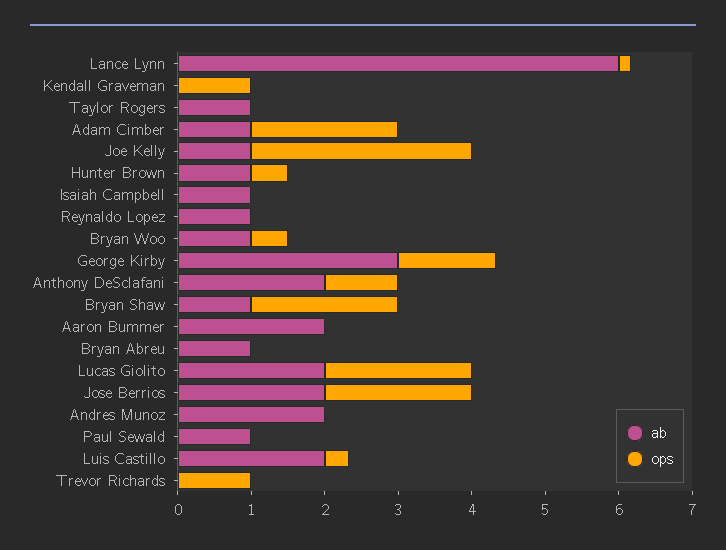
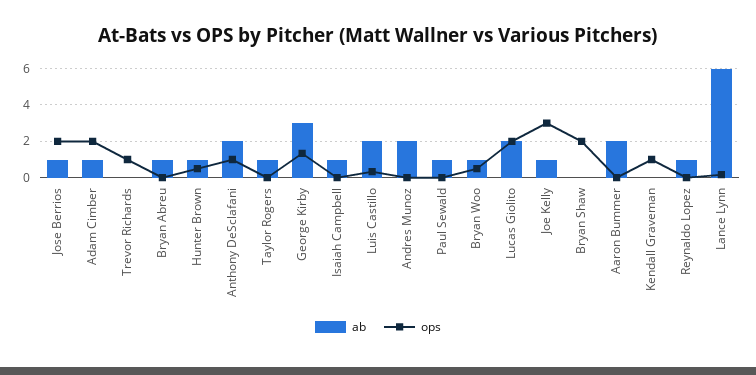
ab, Bryan Shaw: 1 -> 0
ab, Jose Berrios: 2 -> 1

